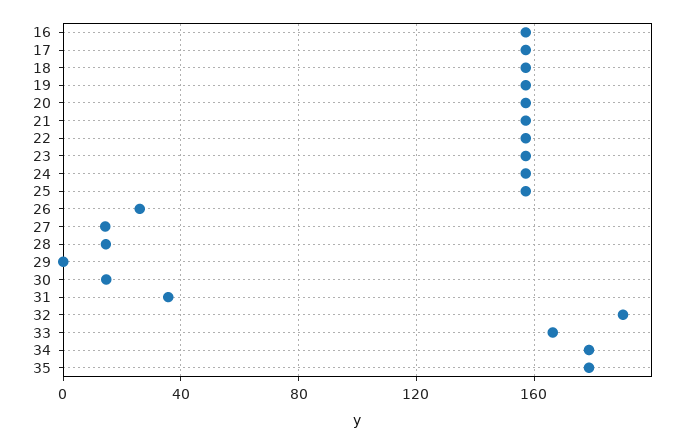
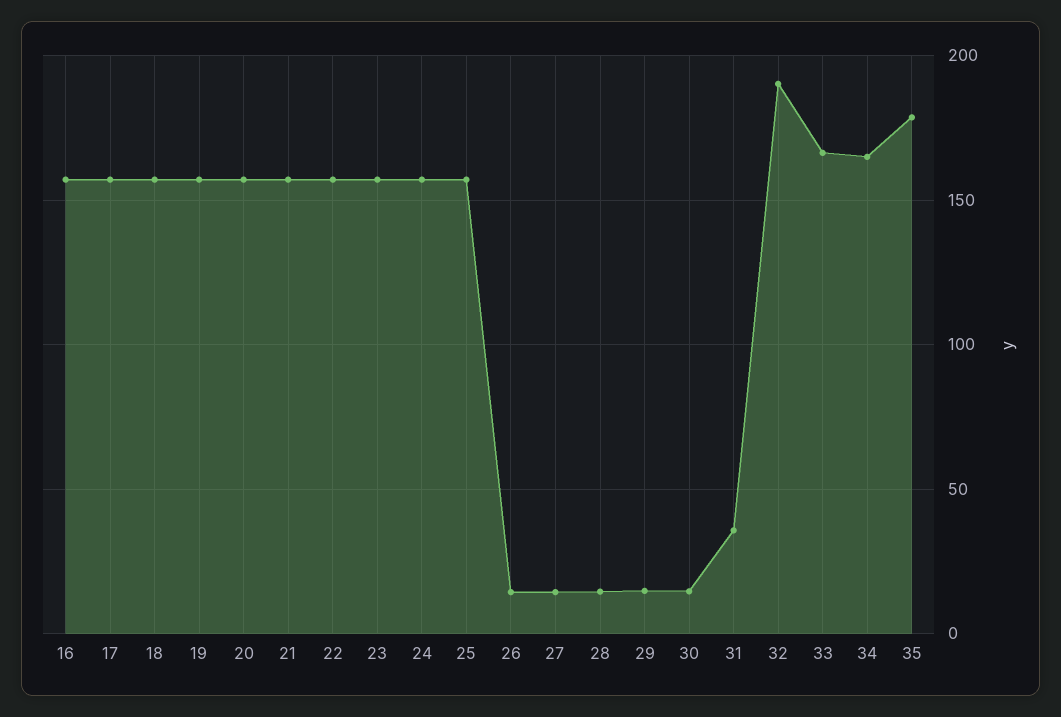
26: 25 -> 15
29: 0 -> 15
34: 180 -> 165

